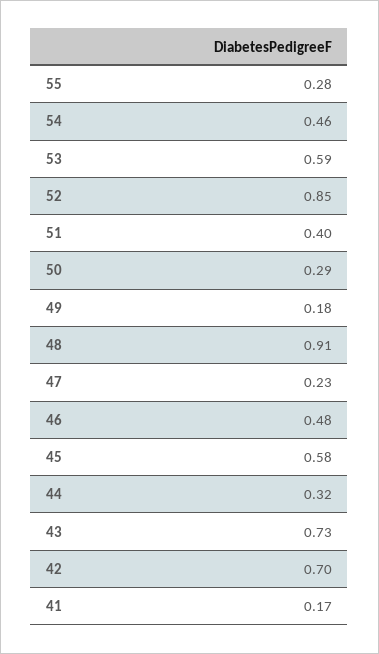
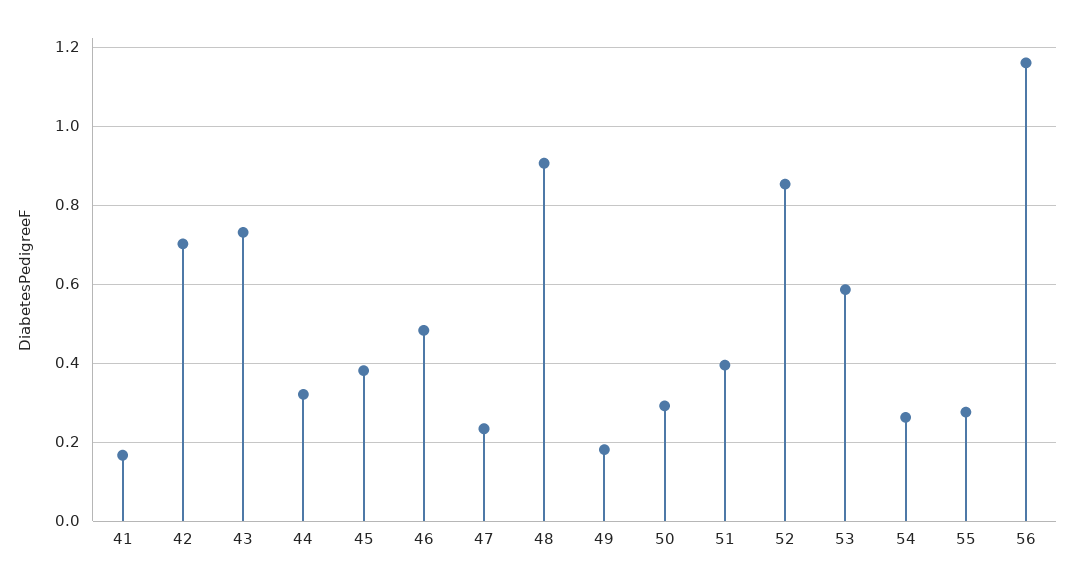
54: 0.46 -> 0.26
45: 0.58 -> 0.38
56: none -> 1.16

